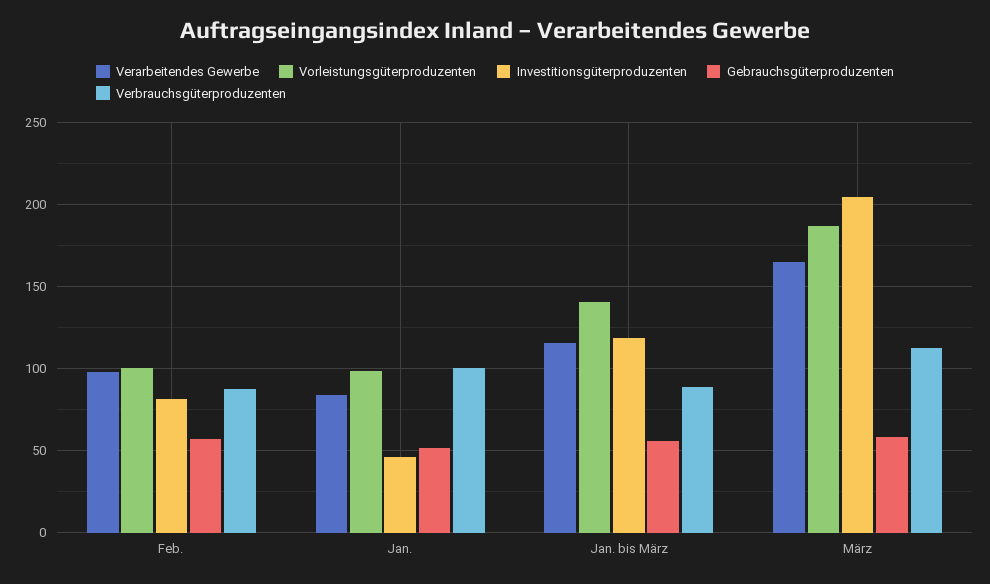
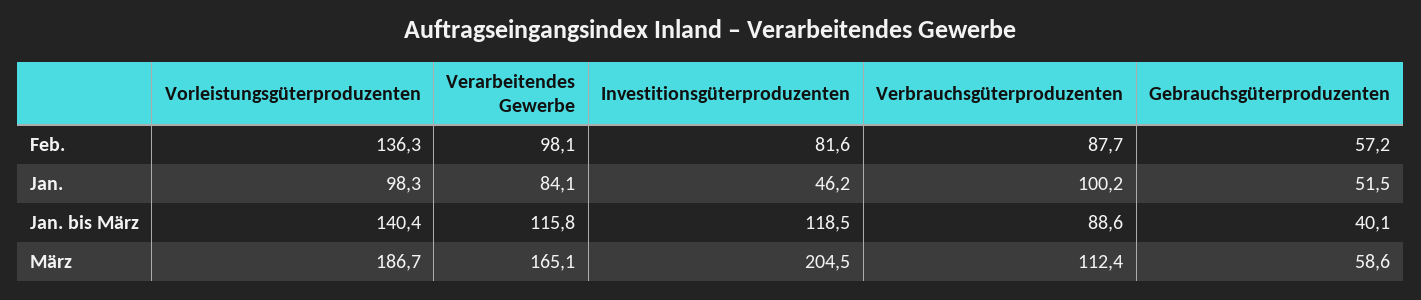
Vorleistungsgüterproduzenten, Feb.: 100 -> 136.3
Gebrauchsgüterproduzenten, Jan. bis März: 55 -> 40.1

